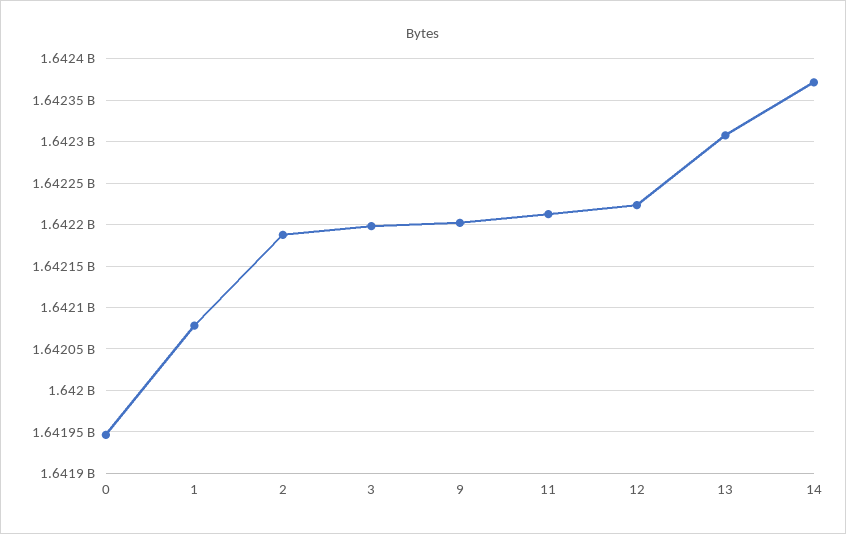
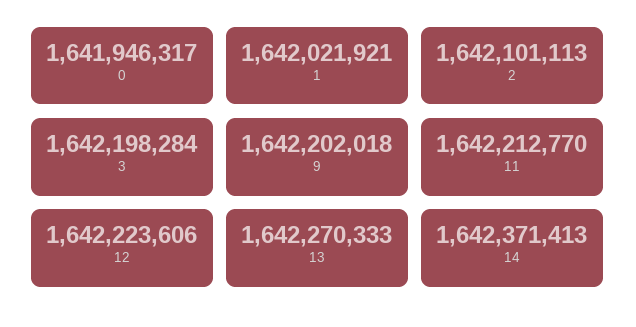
1: 1642080000 -> 1642021921
2: 1642190000 -> 1642101113
13: 1642310000 -> 1642270333

